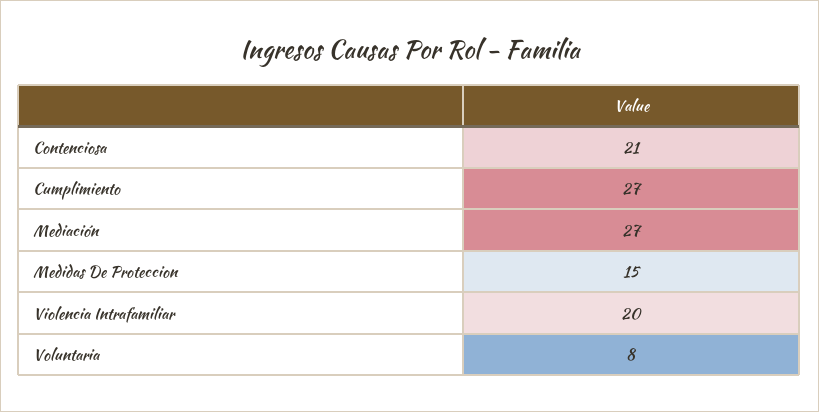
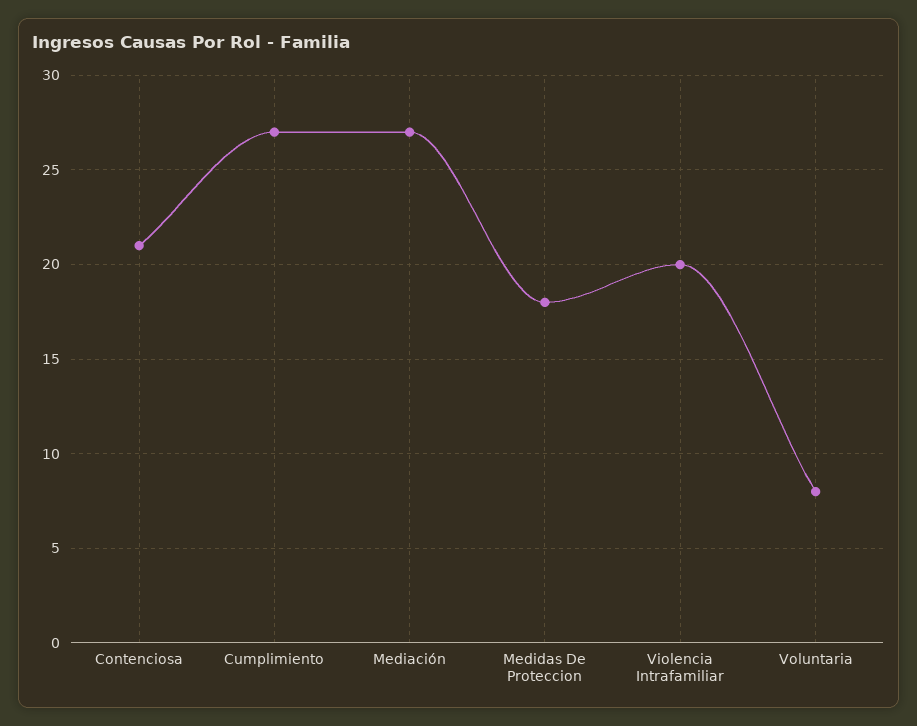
Medidas De Proteccion: 15 -> 18

